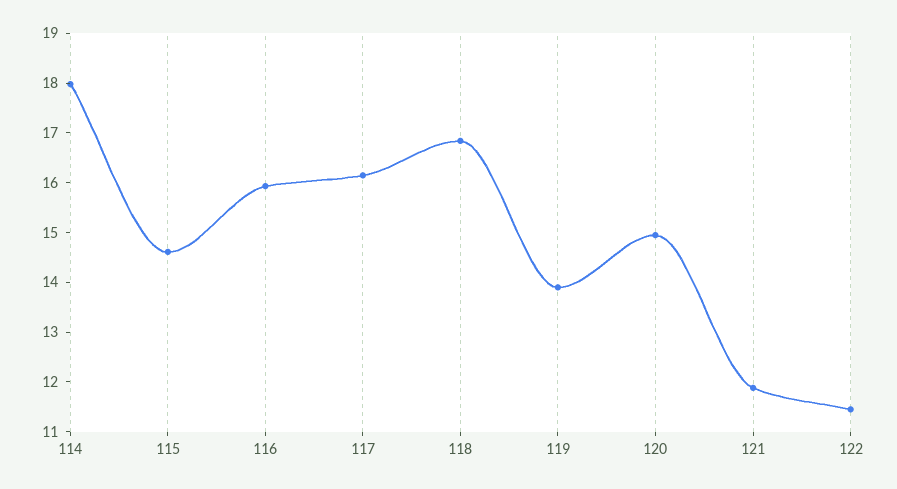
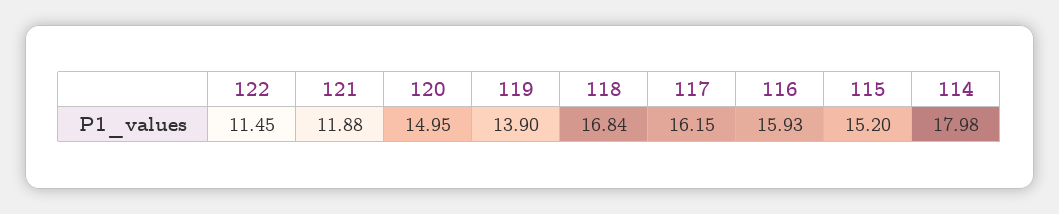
115: 14.6 -> 15.2

